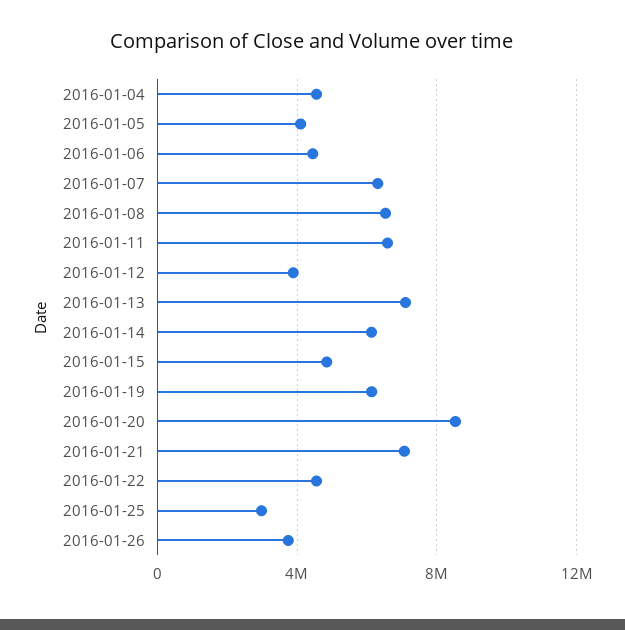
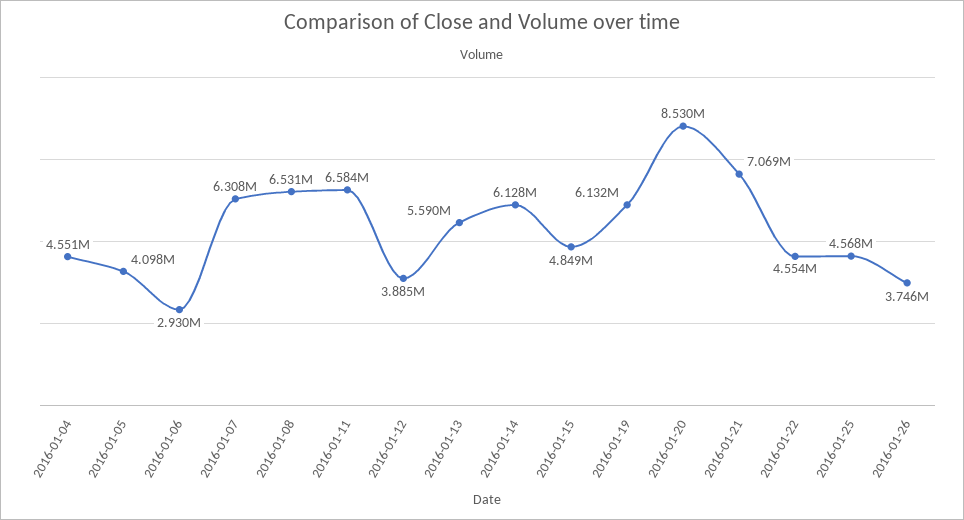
2016-01-06: 4500000 -> 2930000
2016-01-13: 7000000 -> 5590000
2016-01-25: 3000000 -> 4568000

